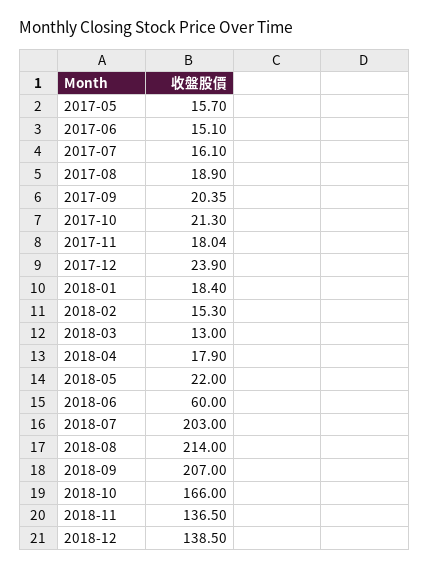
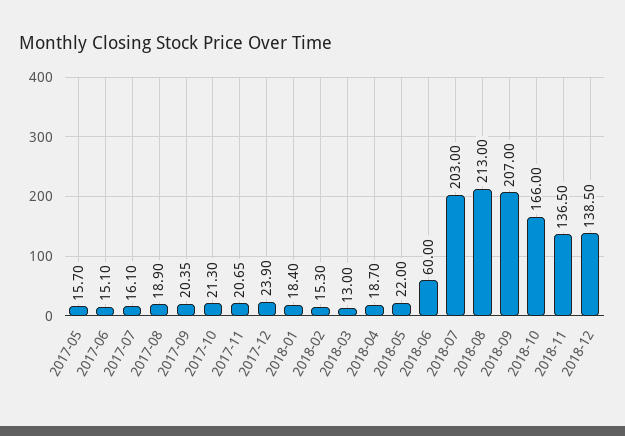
2017-11: 18.04 -> 20.65
2018-04: 17.9 -> 18.7
2018-08: 214 -> 213

